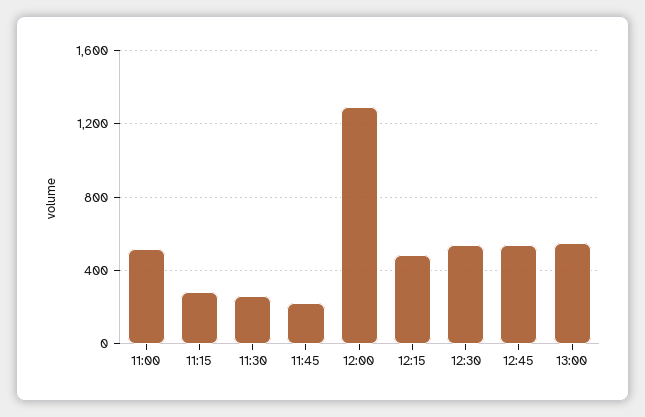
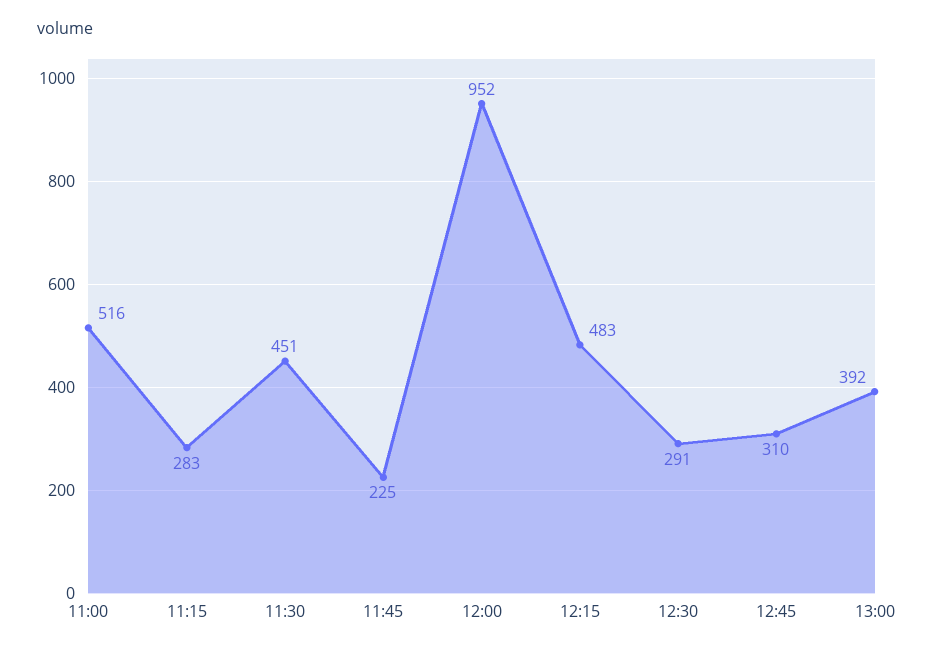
11:30: 250 -> 451
12:00: 1300 -> 952
12:30: 550 -> 291
12:45: 550 -> 310
13:00: 550 -> 392

